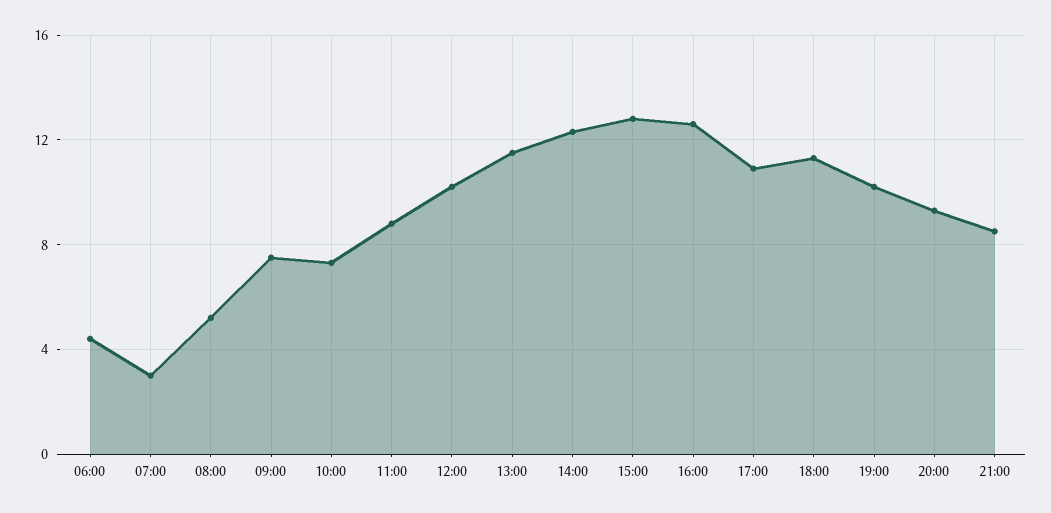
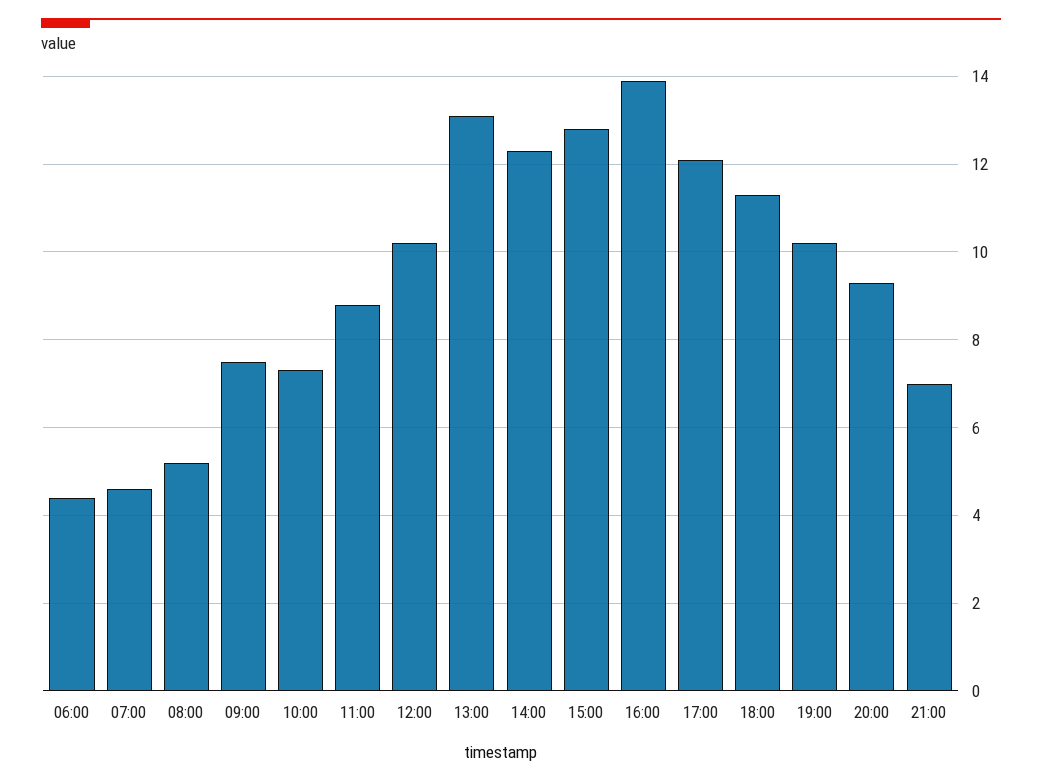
07:00: 3 -> 4.5
13:00: 11.5 -> 13
16:00: 12.5 -> 14
17:00: 11 -> 12
21:00: 8.5 -> 7

